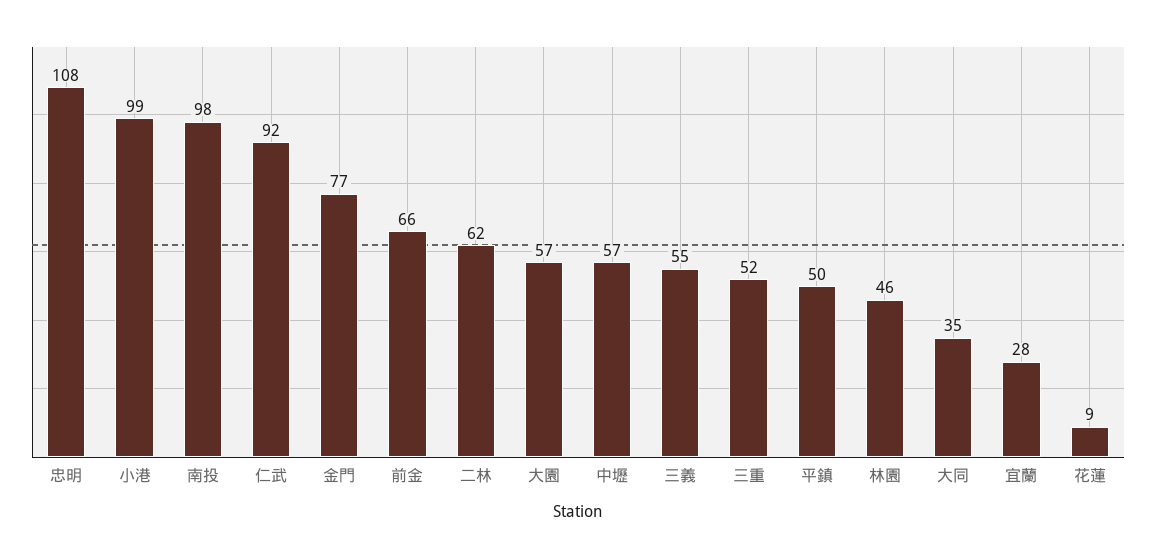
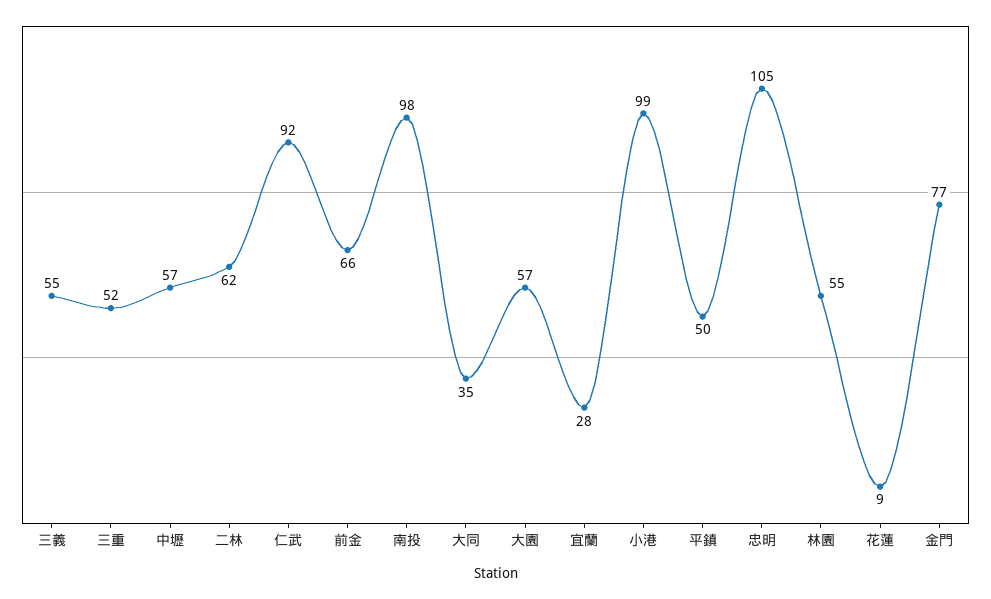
忠明: 108 -> 105
林園: 46 -> 55

